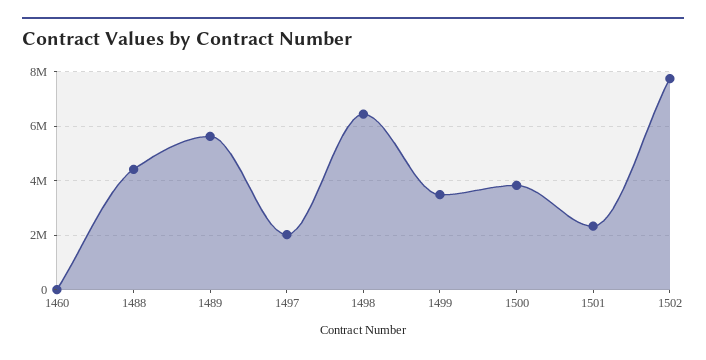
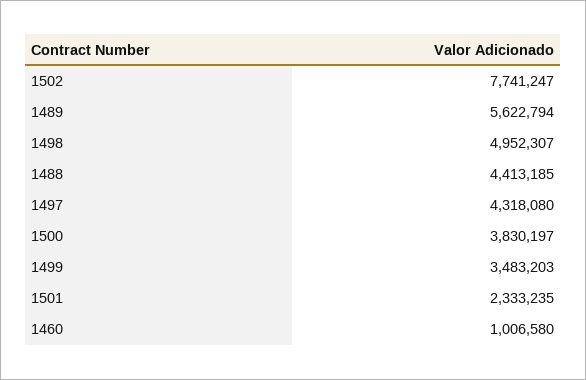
1460: 0 -> 1006580
1497: 2000000 -> 4318080
1498: 6500000 -> 4952307

